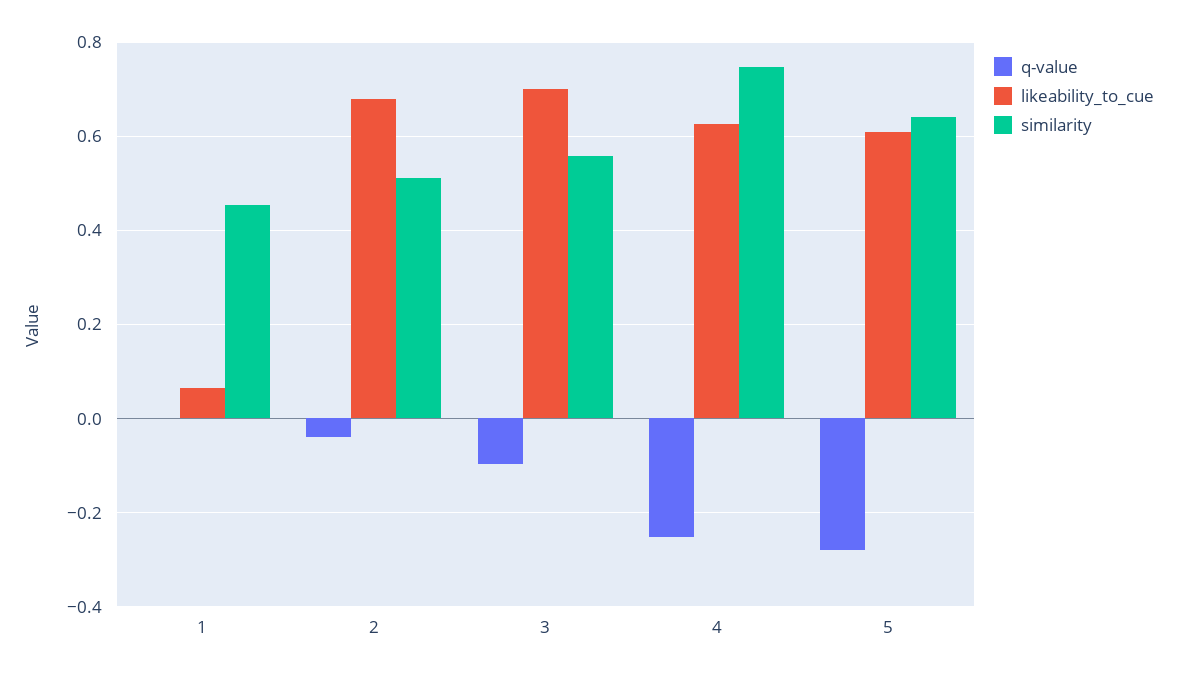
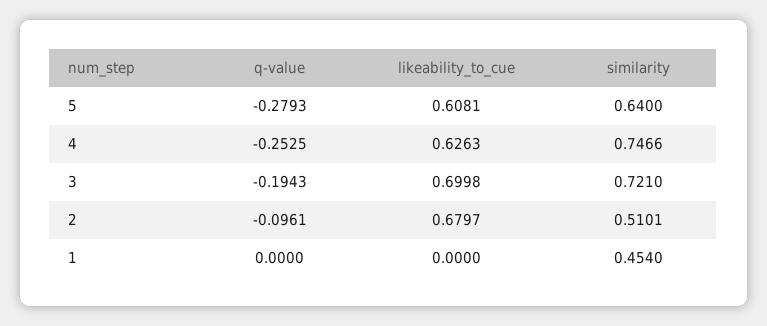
likeability_to_cue, 1: 0.06 -> 0
q-value, 2: -0.04 -> -0.0961
q-value, 3: -0.1 -> -0.1943
similarity, 3: 0.56 -> 0.721

